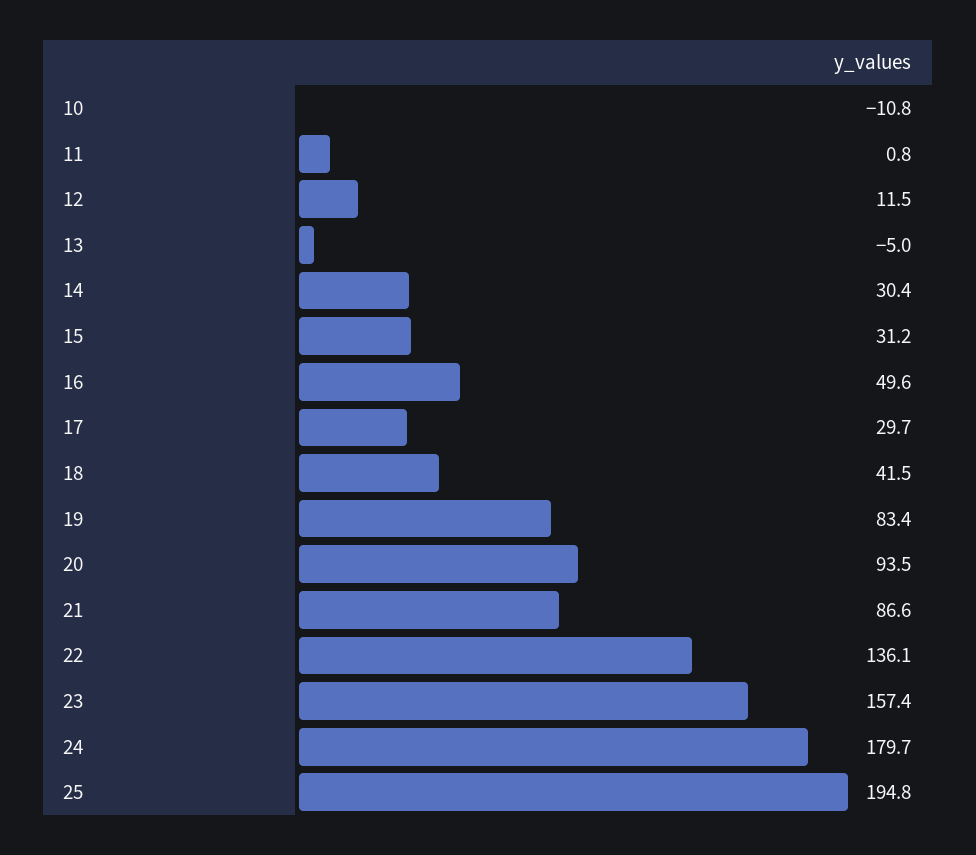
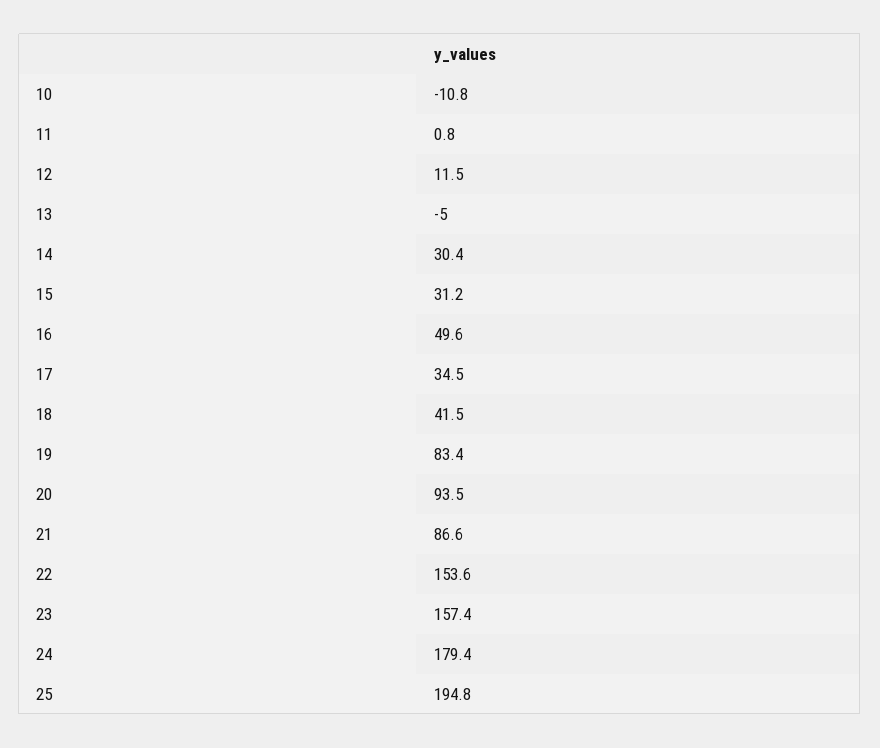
17: 29.7 -> 34.5
22: 136.1 -> 153.6
24: 179.7 -> 179.4

